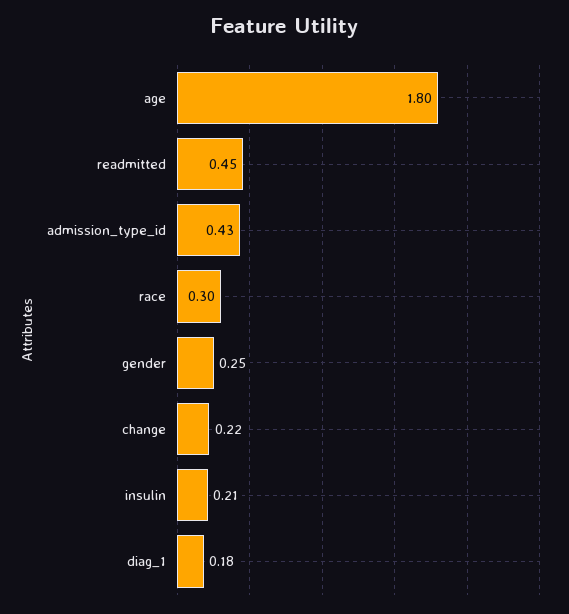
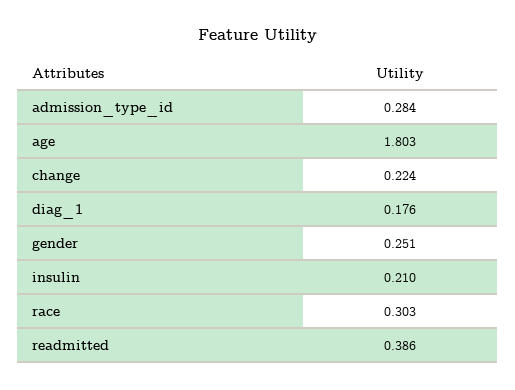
readmitted: 0.45 -> 0.386
admission_type_id: 0.43 -> 0.284

